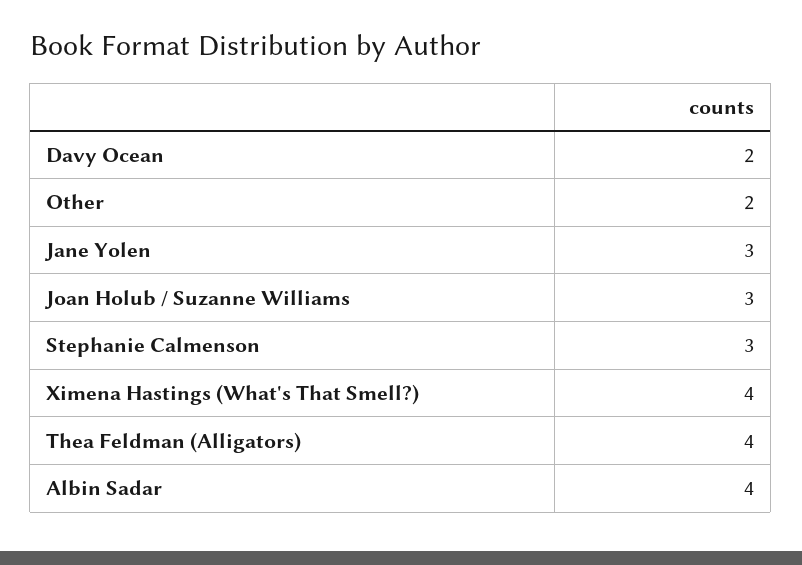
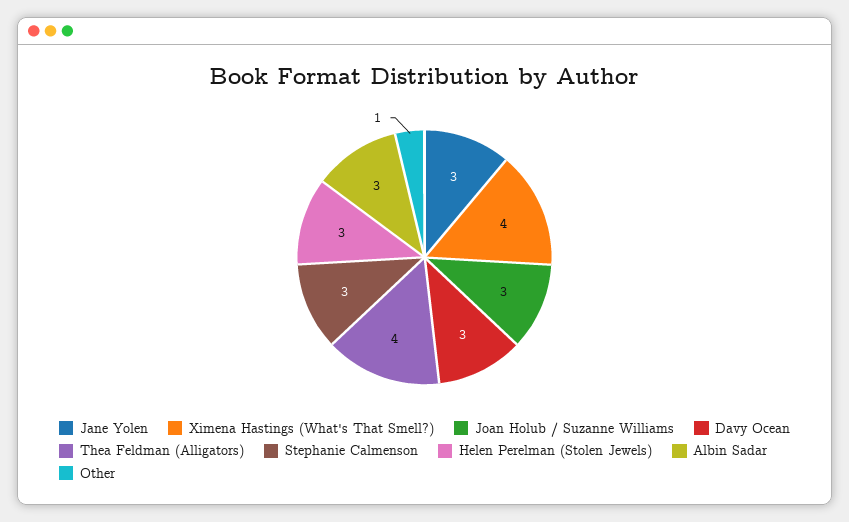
Davy Ocean: 2 -> 3
Other: 2 -> 1
Albin Sadar: 4 -> 3
Helen Perelman (Stolen Jewels): none -> 3

